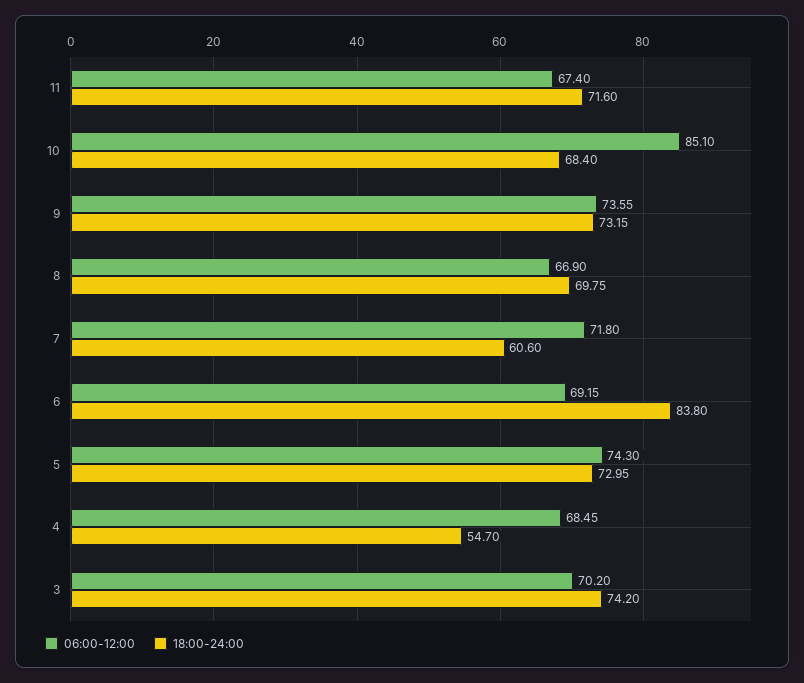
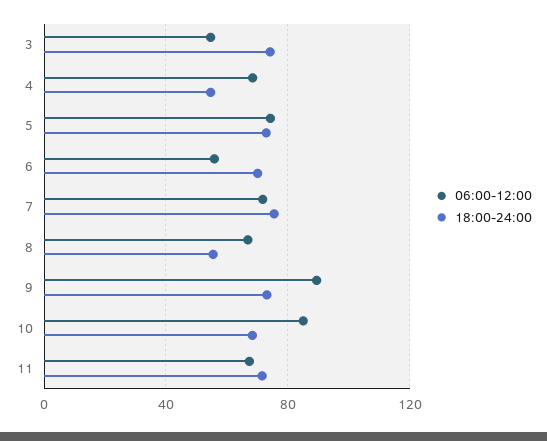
06:00-12:00, 9: 73.55 -> 90
18:00-24:00, 8: 69.75 -> 55
18:00-24:00, 7: 60.6 -> 75
06:00-12:00, 6: 69.15 -> 55
18:00-24:00, 6: 83.8 -> 70
06:00-12:00, 3: 70.2 -> 55

